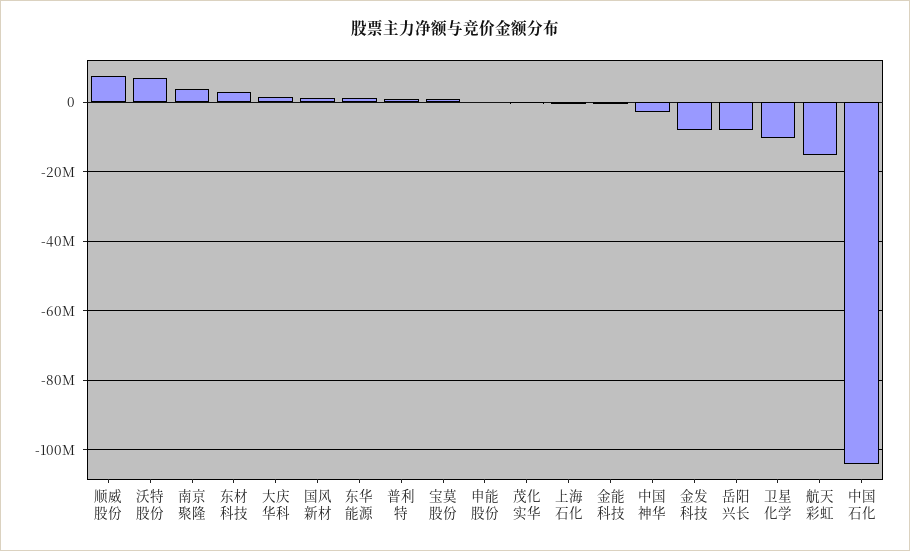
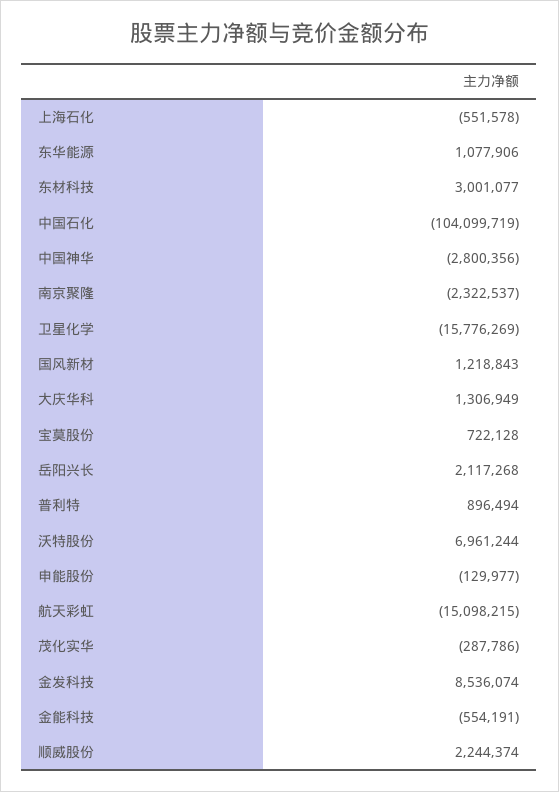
顺威股份: 8000000 -> 2244374
南京聚隆: 4000000 -> -2322537
金发科技: -8000000 -> 8536074
岳阳兴长: -8000000 -> 2117268
卫星化学: -10000000 -> -15776269

